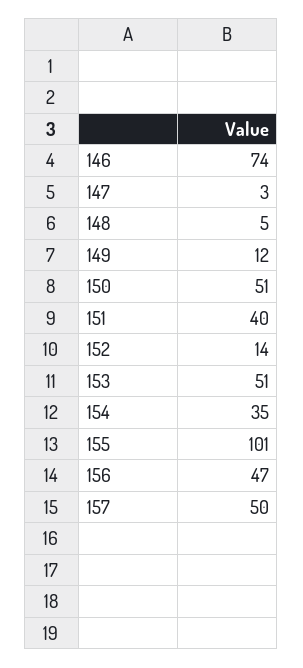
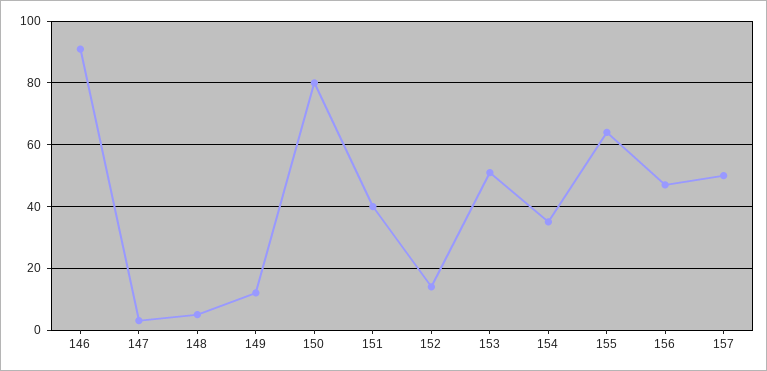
146: 74 -> 90
150: 51 -> 80
155: 101 -> 65

